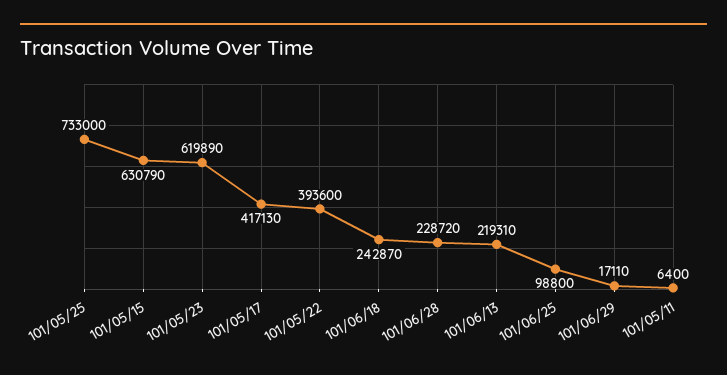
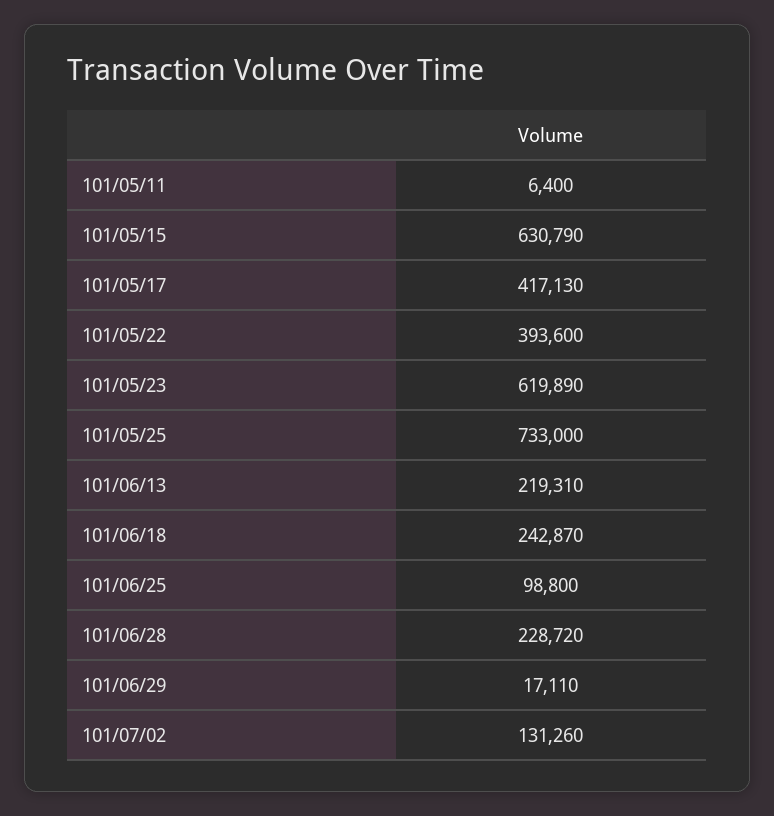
101/07/02: none -> 131260

